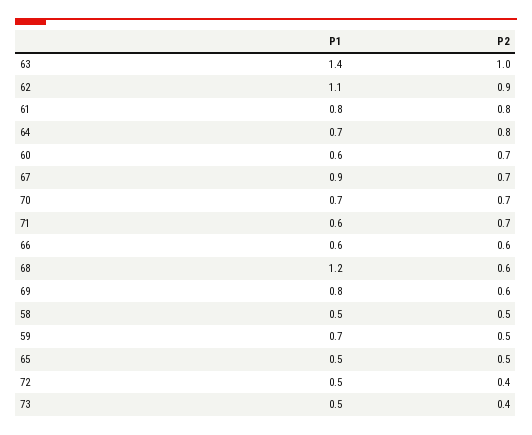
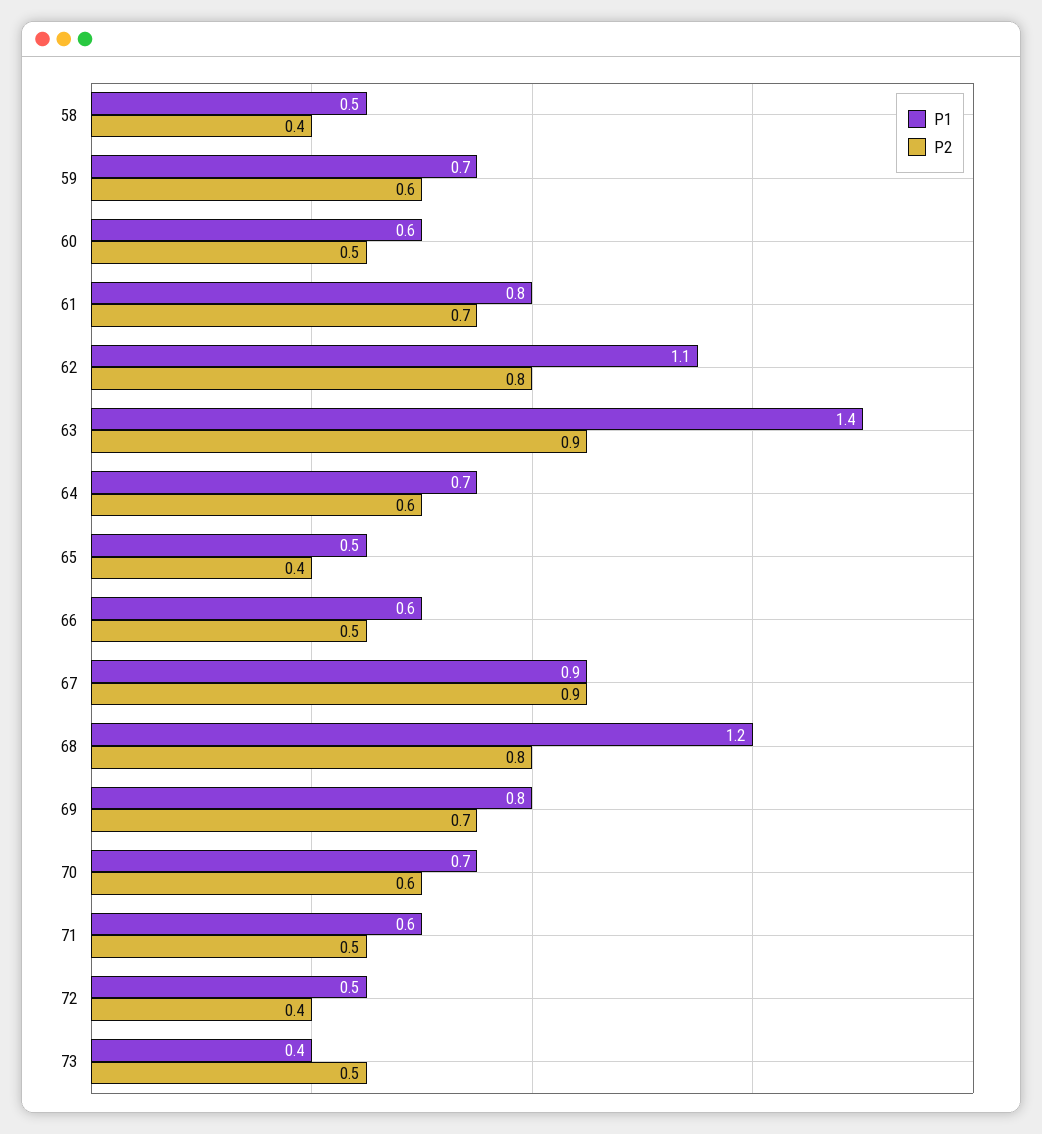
P2, 63: 1 -> 0.9
P2, 62: 0.9 -> 0.8
P2, 61: 0.8 -> 0.7
P2, 64: 0.8 -> 0.6
P2, 60: 0.7 -> 0.5
P2, 67: 0.7 -> 0.9
P2, 70: 0.7 -> 0.6
P2, 71: 0.7 -> 0.5
P2, 66: 0.6 -> 0.5
P2, 68: 0.6 -> 0.8
P2, 69: 0.6 -> 0.7
P2, 58: 0.5 -> 0.4
P2, 59: 0.5 -> 0.6
P2, 65: 0.5 -> 0.4
P1, 73: 0.5 -> 0.4
P2, 73: 0.4 -> 0.5

